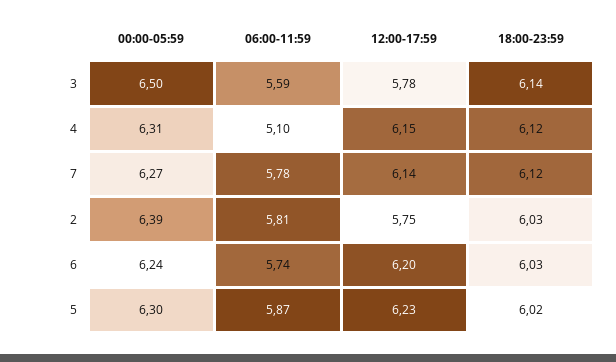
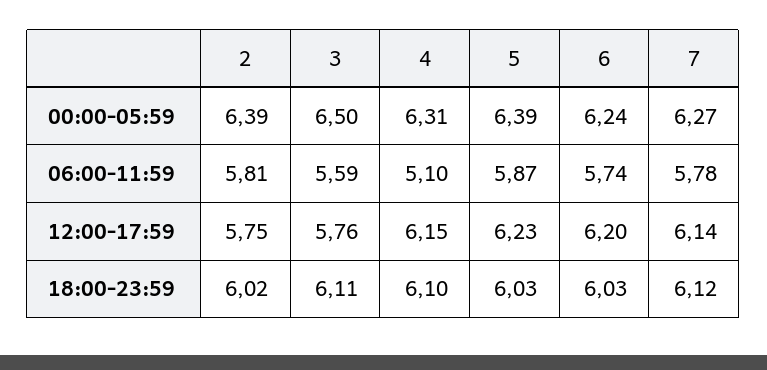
12:00-17:59, 3: 5.78 -> 5.76
18:00-23:59, 3: 6.14 -> 6.11
18:00-23:59, 4: 6.12 -> 6.1
18:00-23:59, 2: 6.03 -> 6.02
00:00-05:59, 5: 6.3 -> 6.39
18:00-23:59, 5: 6.02 -> 6.03

